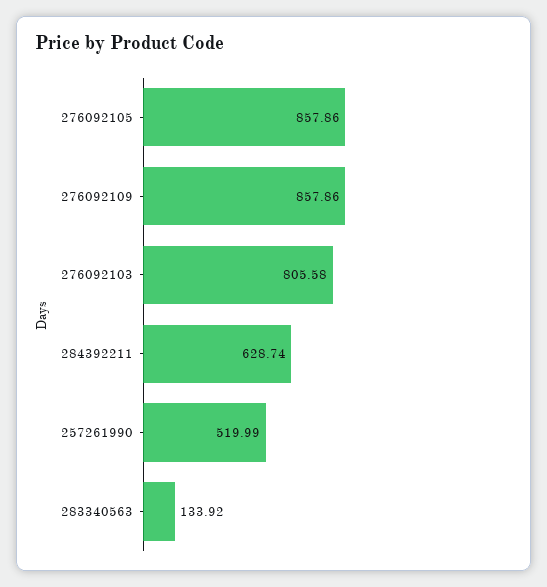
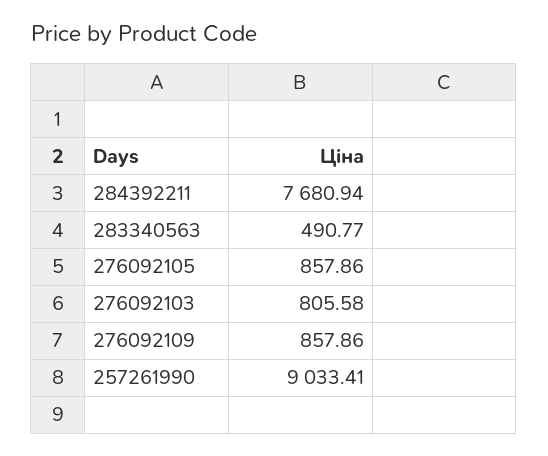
284392211: 628.74 -> 7680.94
257261990: 519.99 -> 9033.41
283340563: 133.92 -> 490.77

